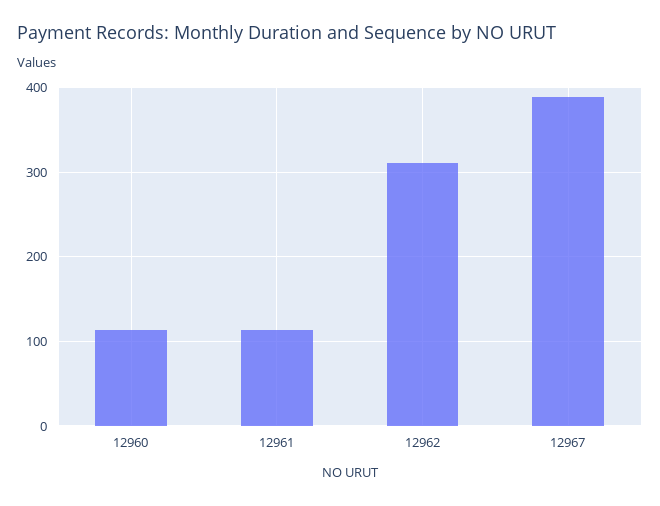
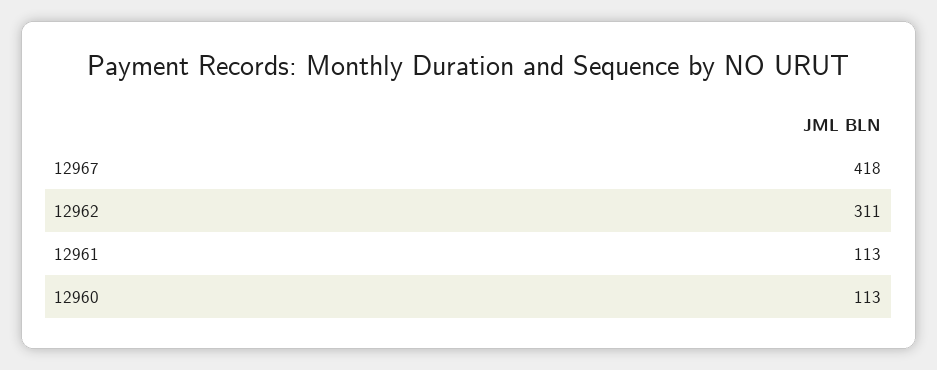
12967: 390 -> 418

